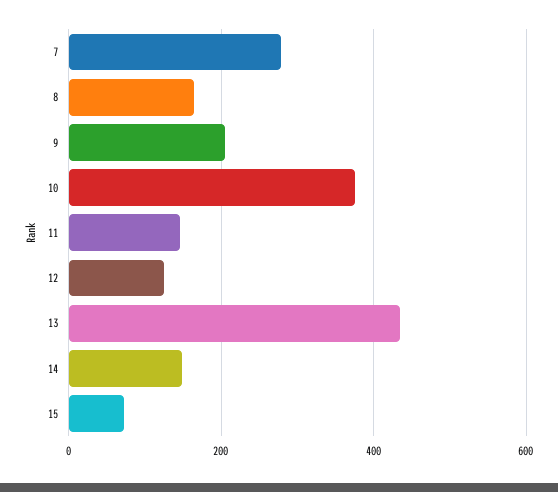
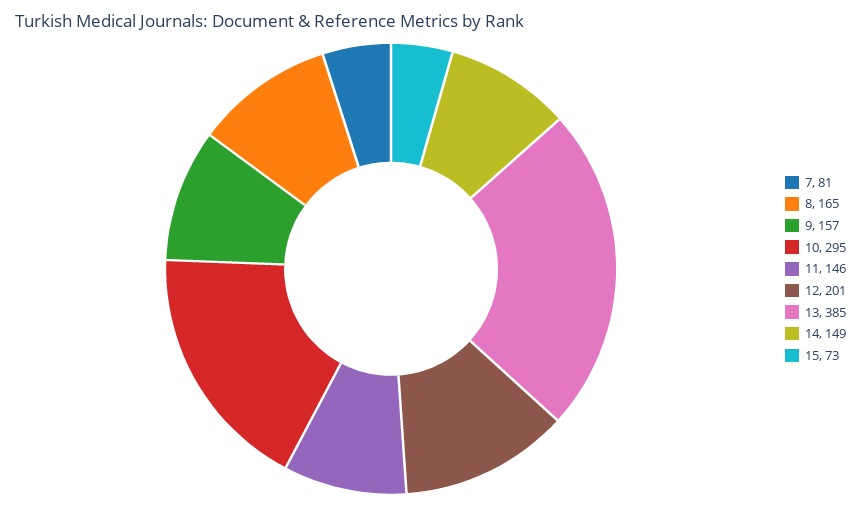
7: 280 -> 81
9: 200 -> 157
10: 380 -> 295
12: 120 -> 201
13: 440 -> 385

